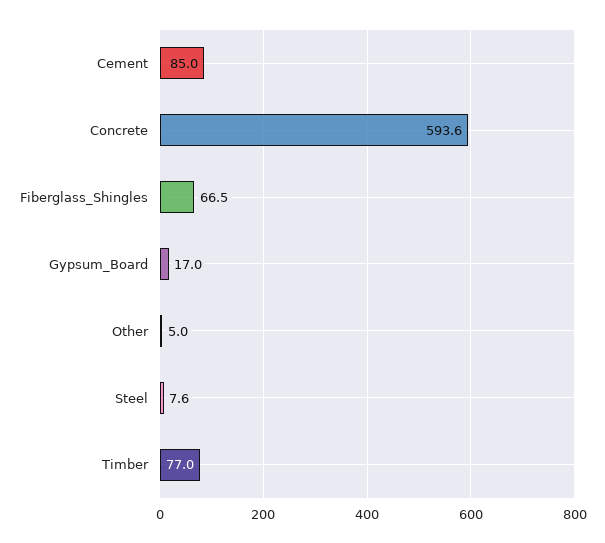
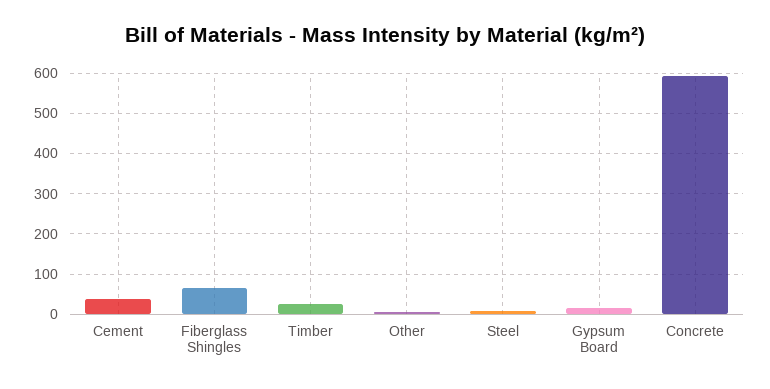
Cement: 85 -> 40
Timber: 77 -> 20

